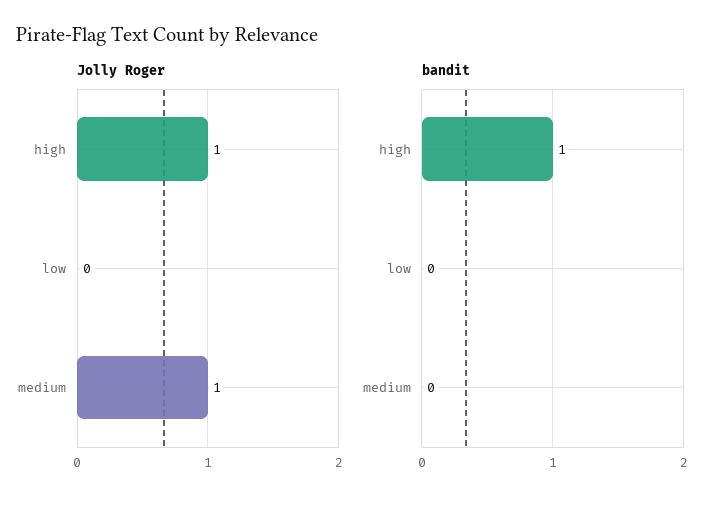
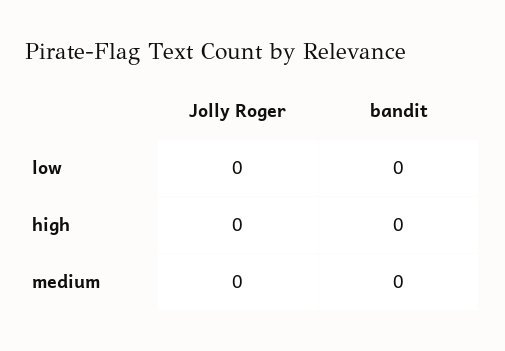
Jolly Roger, high: 1 -> 0
Jolly Roger, medium: 1 -> 0
bandit, high: 1 -> 0

